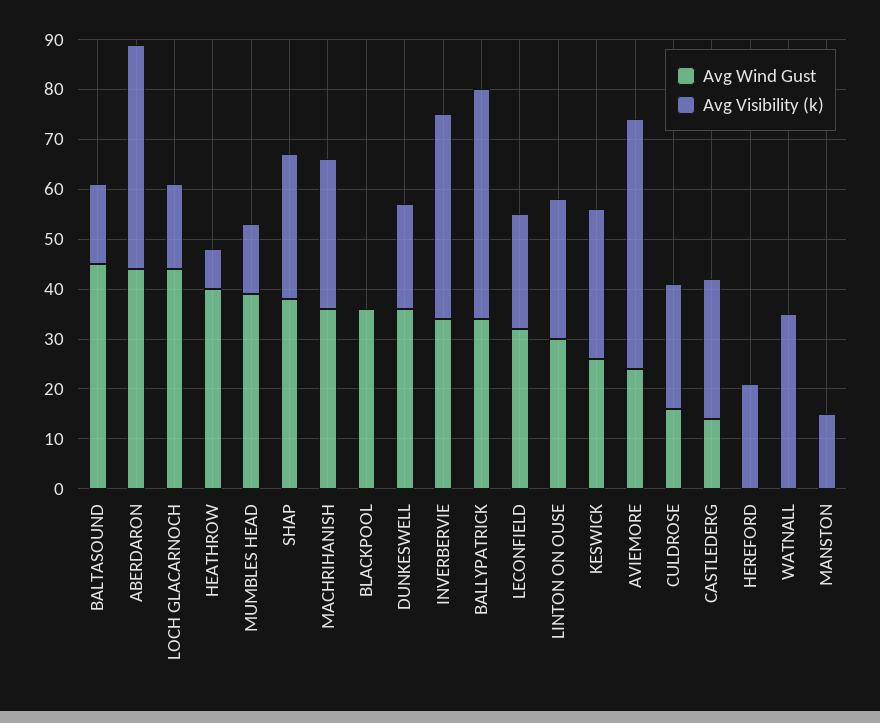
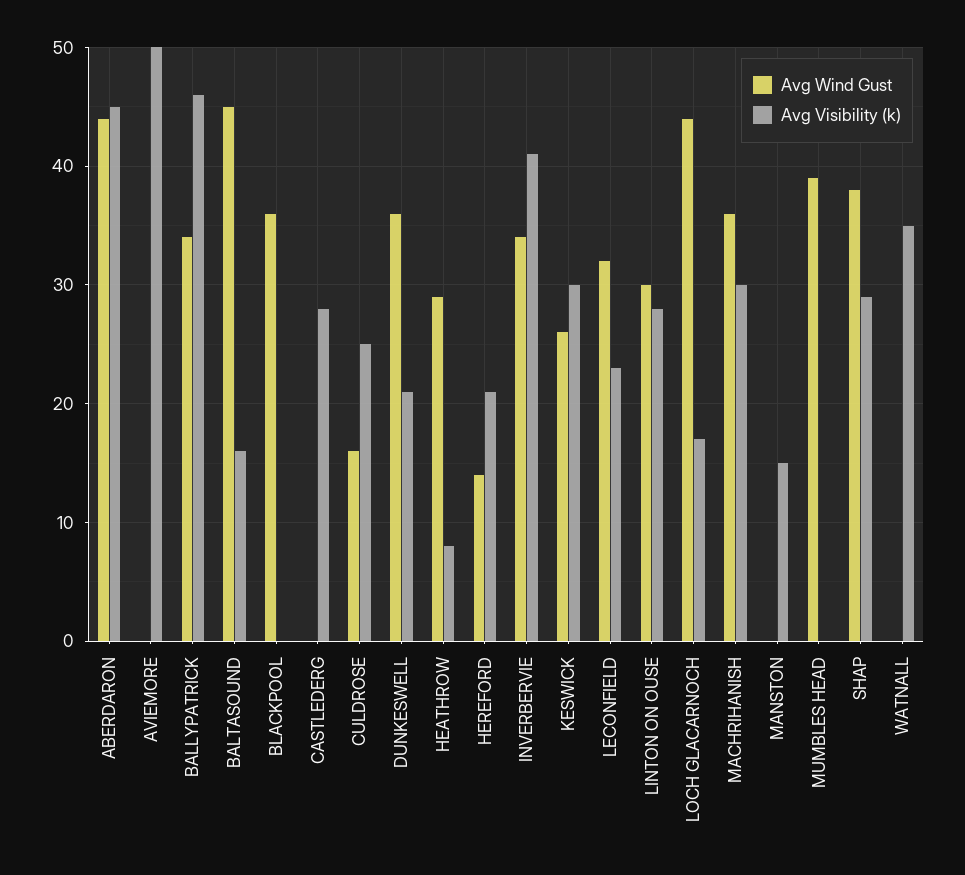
Avg Wind Gust, HEATHROW: 40 -> 29
Avg Visibility (k), MUMBLES HEAD: 15 -> 0
Avg Wind Gust, AVIEMORE: 25 -> 0
Avg Wind Gust, CASTLEDERG: 15 -> 0
Avg Wind Gust, HEREFORD: 0 -> 14

